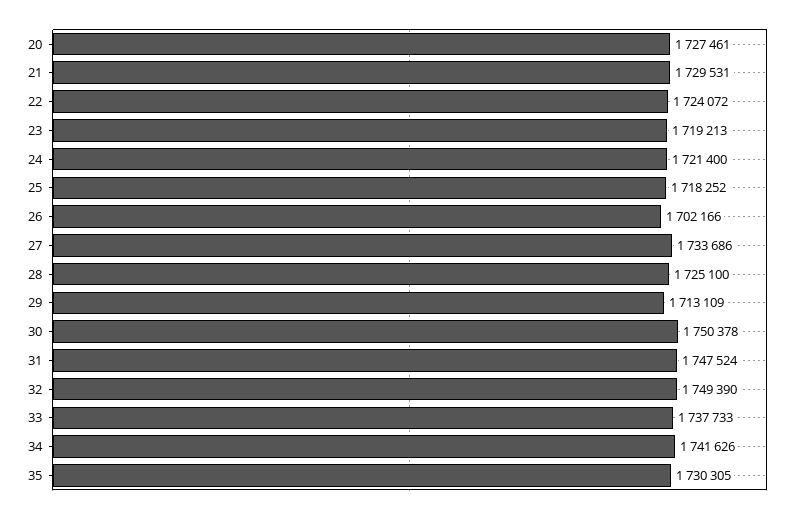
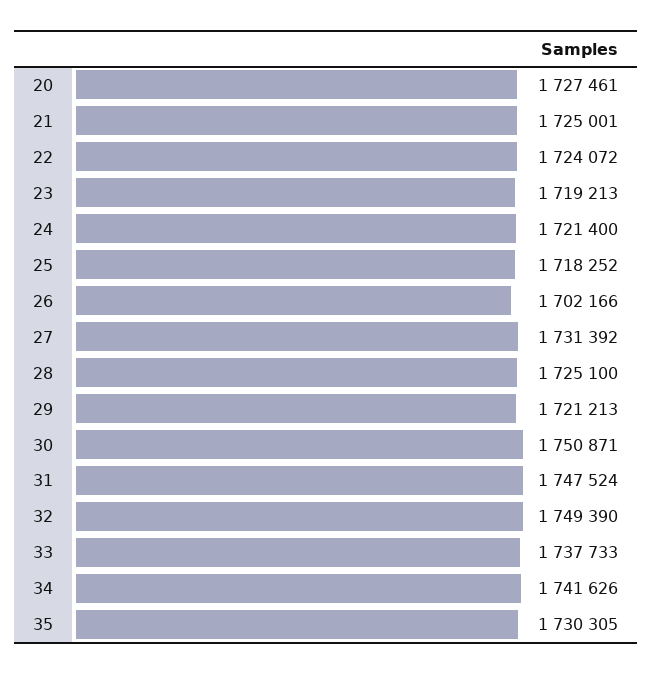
21: 1729531 -> 1725001
27: 1733686 -> 1731392
29: 1713109 -> 1721213
30: 1750378 -> 1750871

